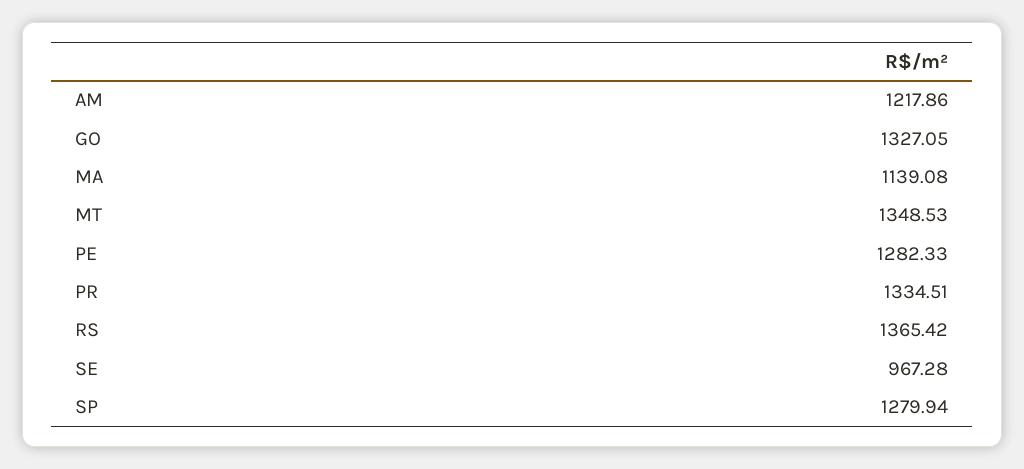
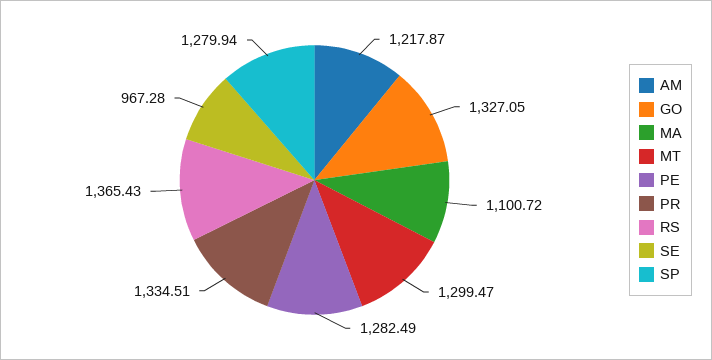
AM: 1217.86 -> 1217.87
MA: 1139.08 -> 1100.72
MT: 1348.53 -> 1299.47
PE: 1282.33 -> 1282.49
RS: 1365.42 -> 1365.43

